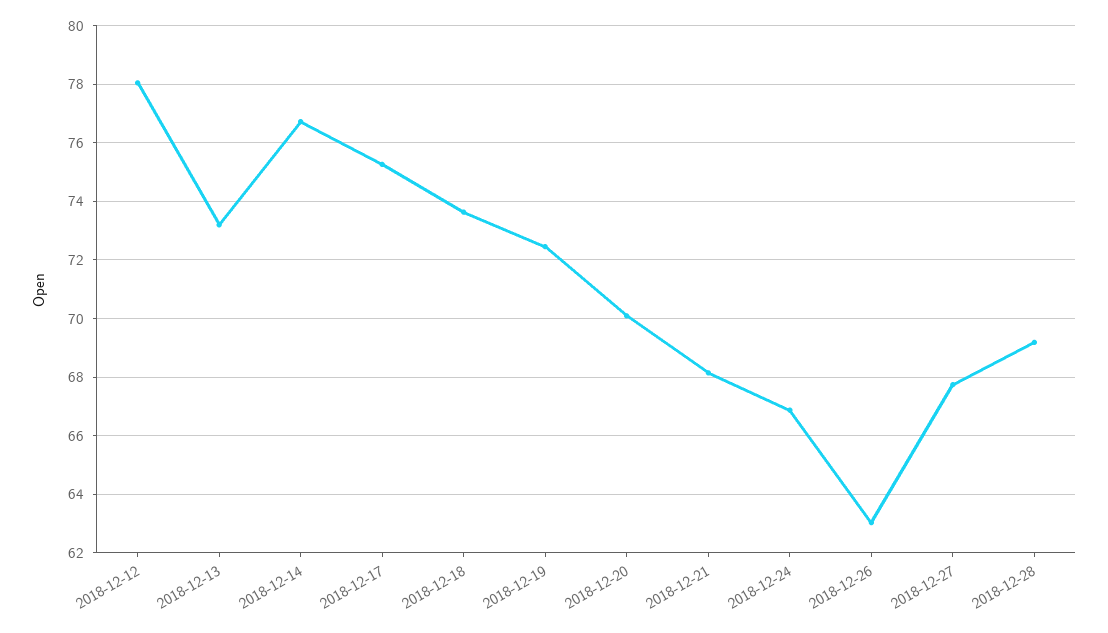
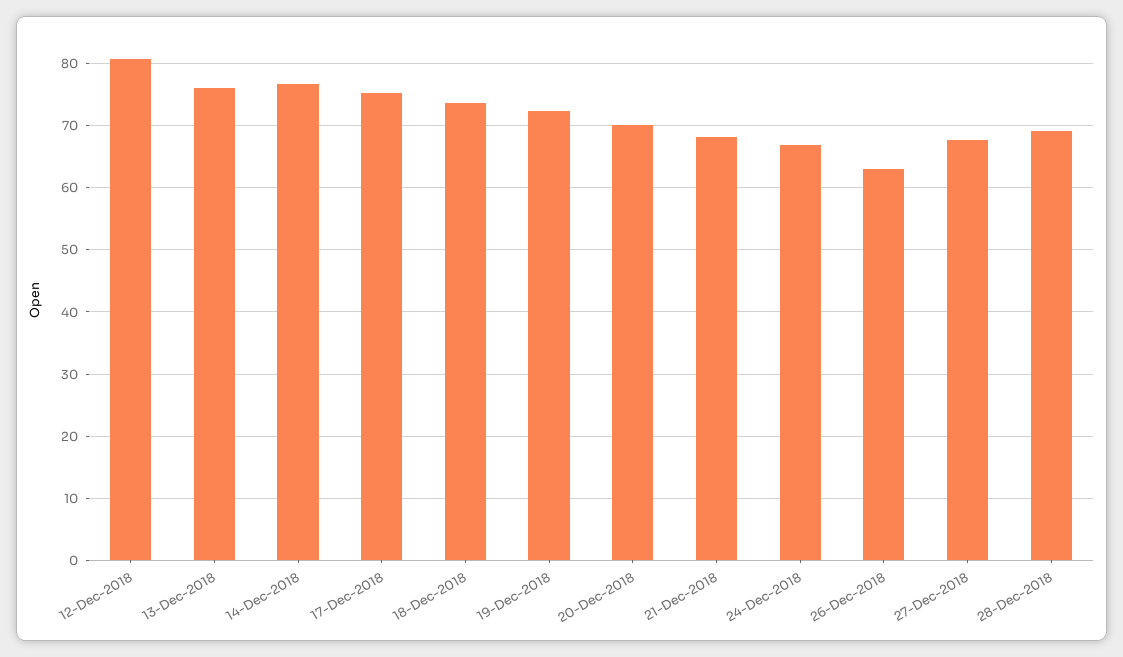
2018-12-12: 78 -> 81
2018-12-13: 73.25 -> 76

